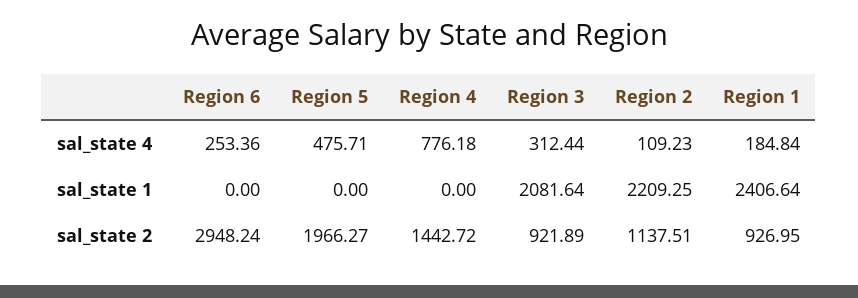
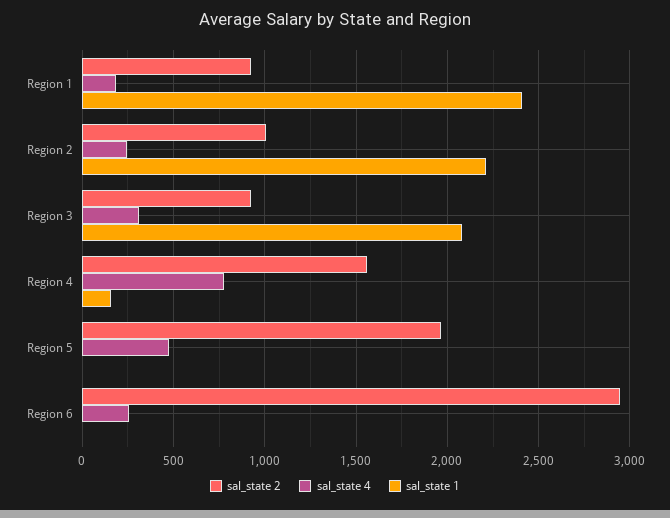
sal_state 4, Region 2: 109.23 -> 250
sal_state 1, Region 4: 0 -> 150
sal_state 2, Region 4: 1442.72 -> 1550
sal_state 2, Region 2: 1137.51 -> 1000

